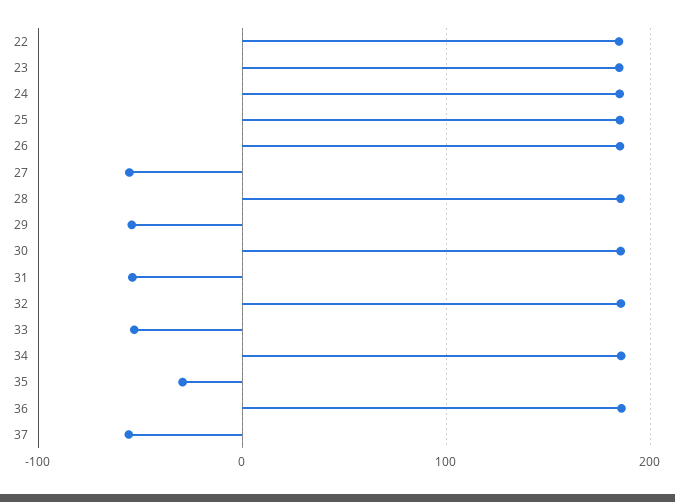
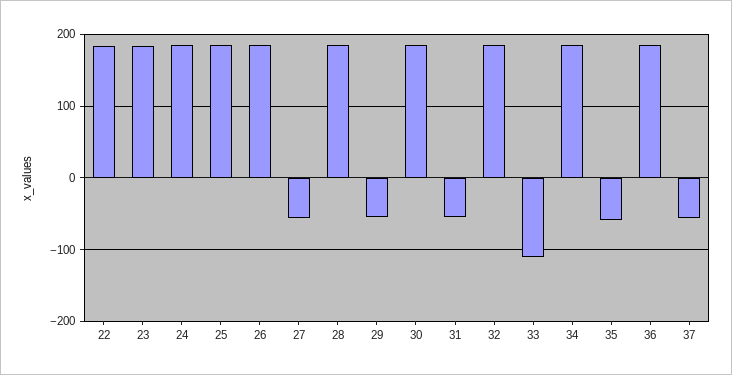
33: -50 -> -110
35: -30 -> -60

